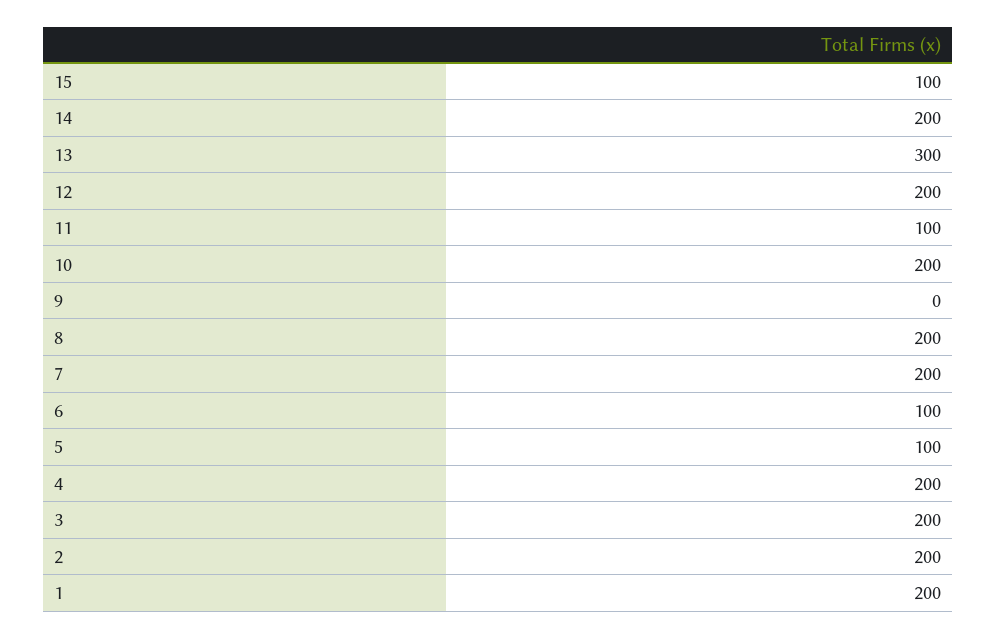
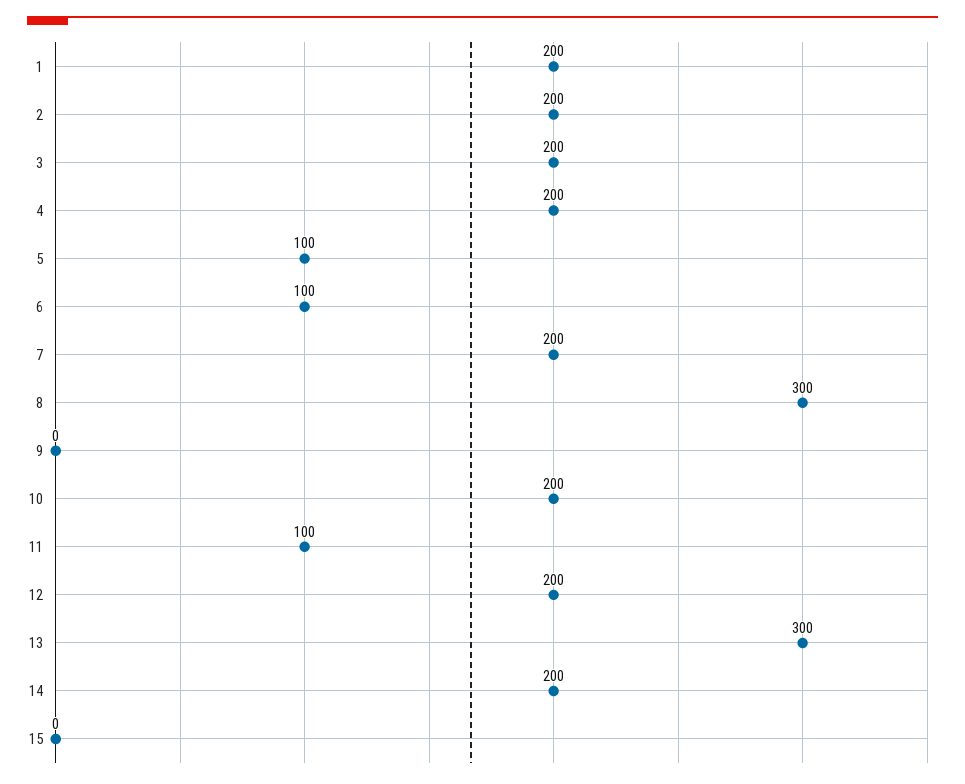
15: 100 -> 0
8: 200 -> 300

